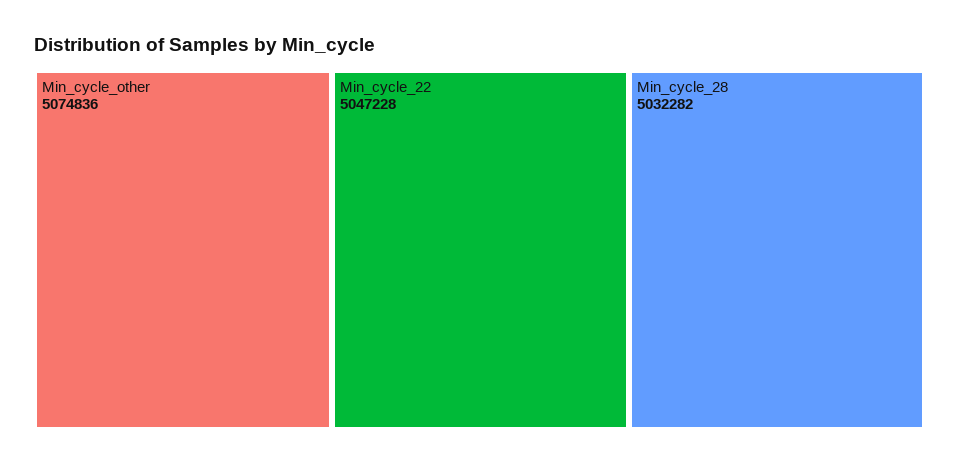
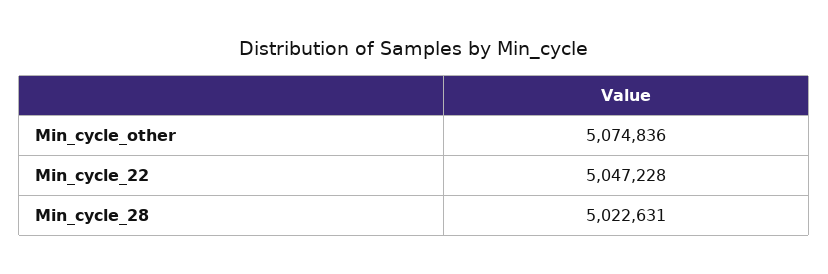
Min_cycle_28: 5032282 -> 5022631

